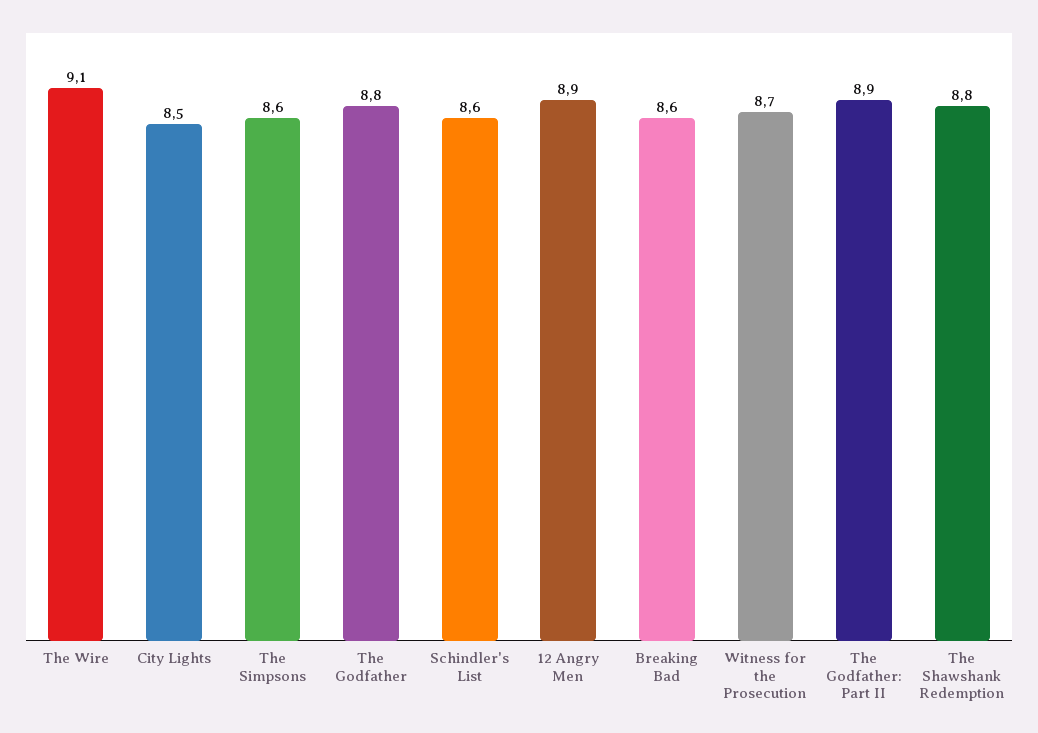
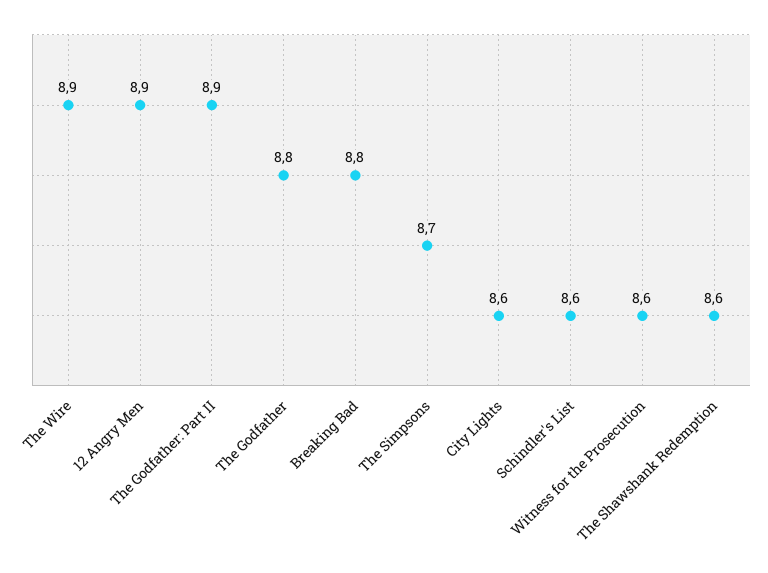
The Wire: 9.1 -> 8.9
City Lights: 8.5 -> 8.6
The Simpsons: 8.6 -> 8.7
Breaking Bad: 8.6 -> 8.8
Witness for the Prosecution: 8.7 -> 8.6
The Shawshank Redemption: 8.8 -> 8.6

